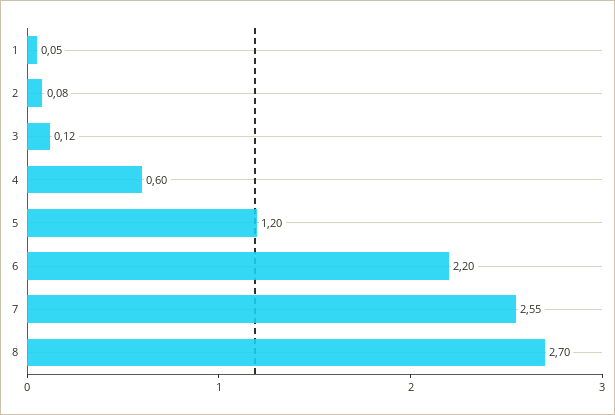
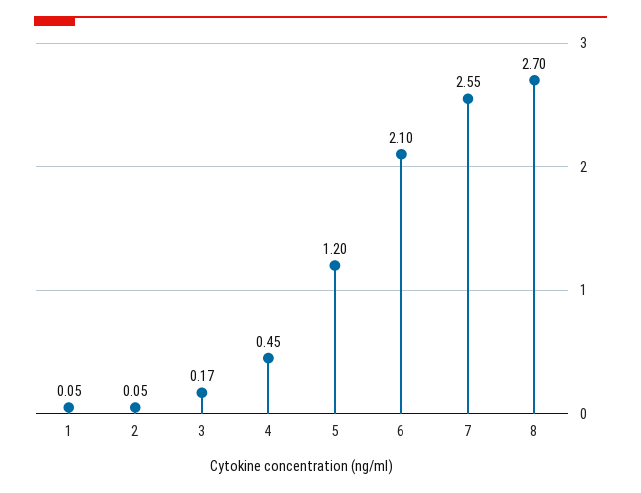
2: 0.08 -> 0.05
3: 0.12 -> 0.17
4: 0.6 -> 0.45
6: 2.2 -> 2.1

